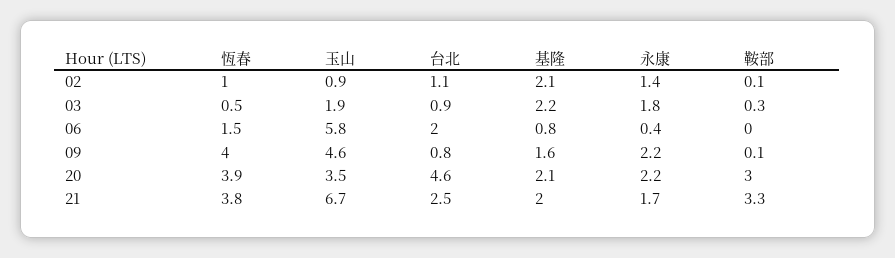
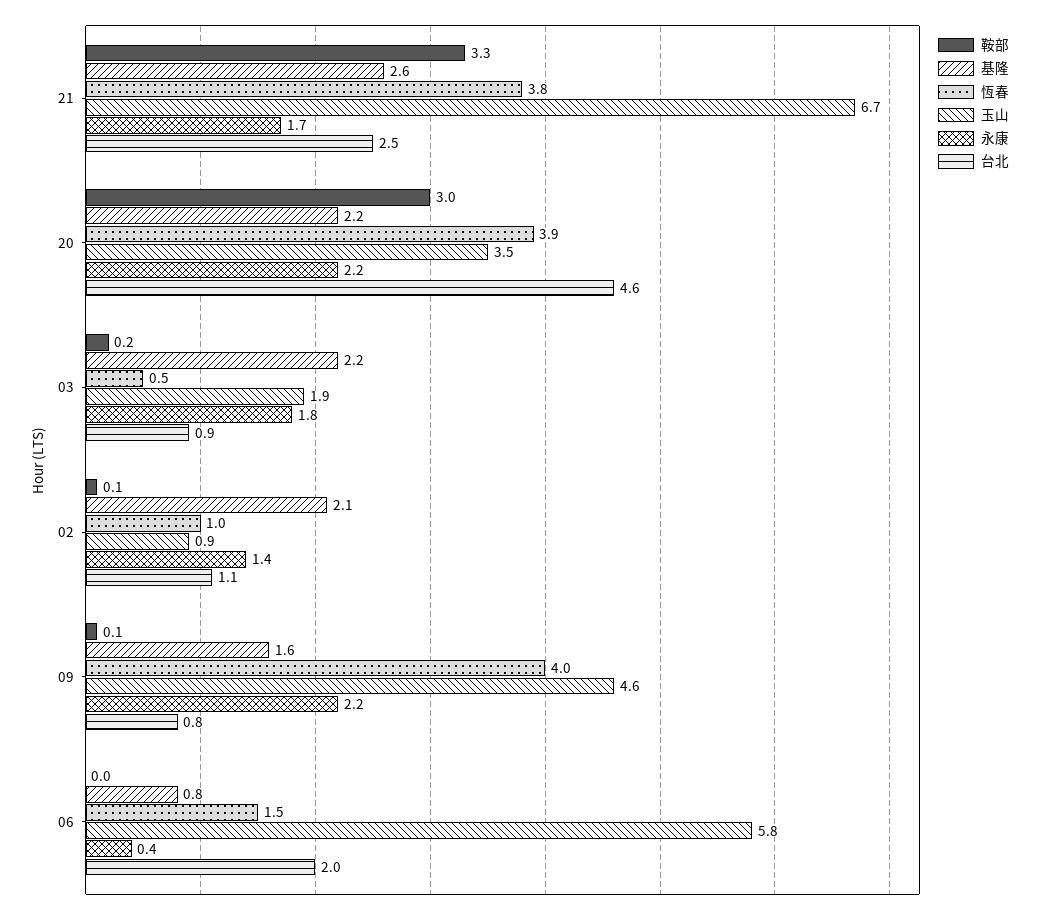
鞍部, 03: 0.3 -> 0.2
基隆, 20: 2.1 -> 2.2
基隆, 21: 2 -> 2.6

